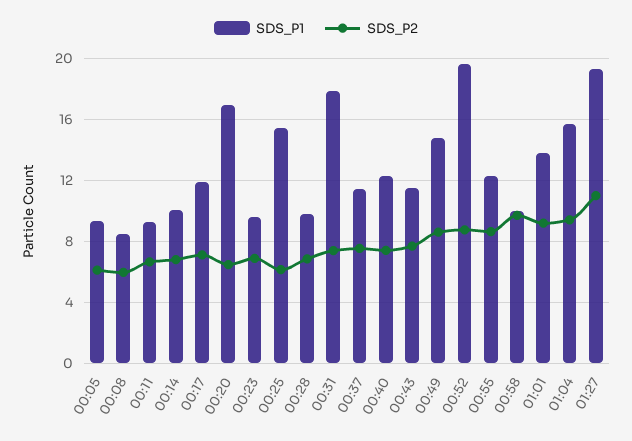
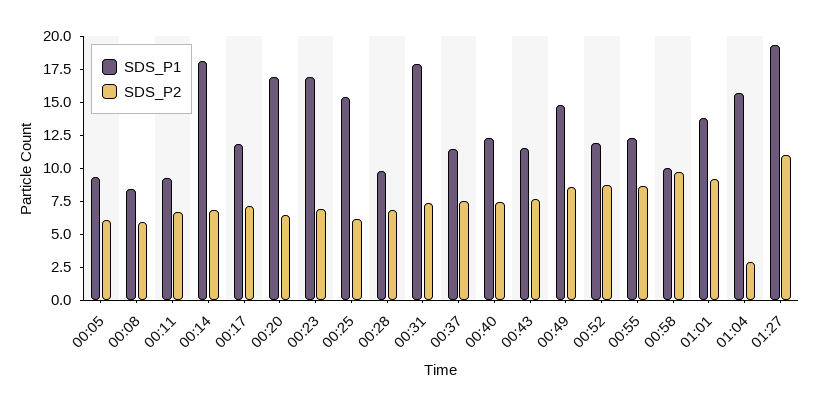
SDS_P1, 00:14: 10 -> 17.5
SDS_P1, 00:23: 9.5 -> 17.5
SDS_P1, 00:52: 19.5 -> 12.5
SDS_P2, 01:04: 9.5 -> 2.5

